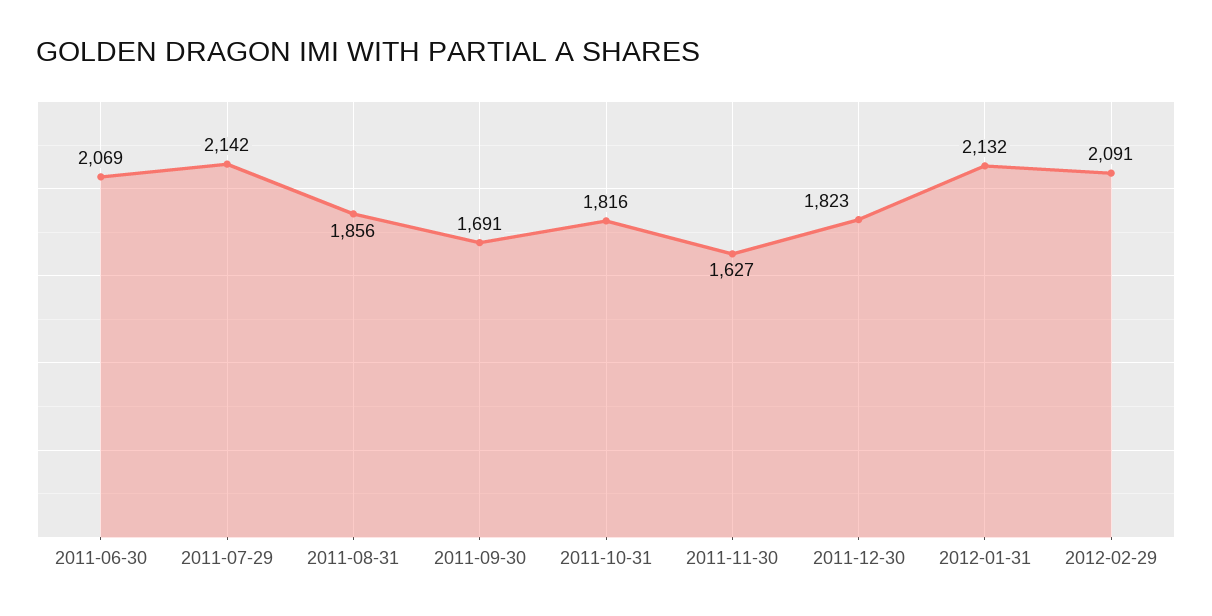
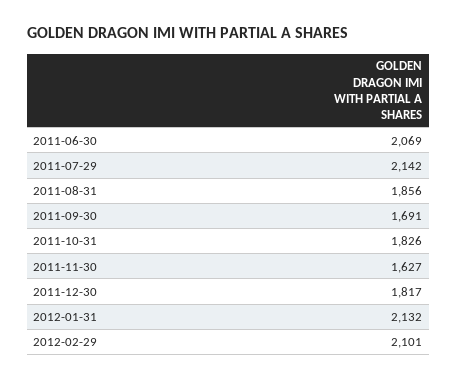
2011-10-31: 1816 -> 1826
2011-12-30: 1823 -> 1817
2012-02-29: 2091 -> 2101

